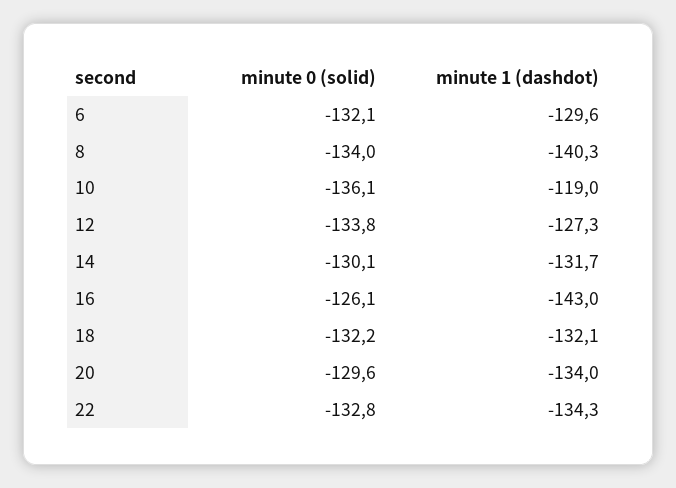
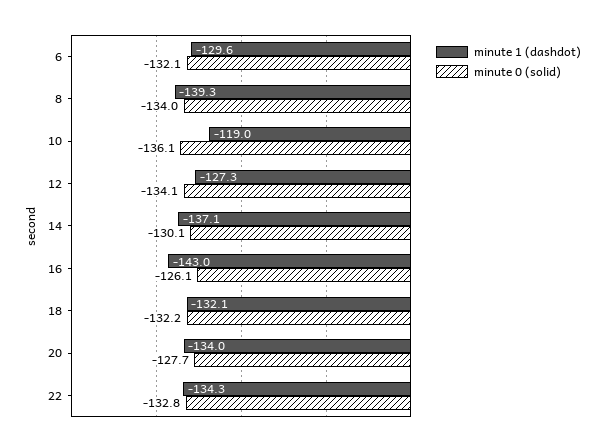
minute 1 (dashdot), 8: -140.3 -> -139.3
minute 0 (solid), 12: -133.8 -> -134.1
minute 1 (dashdot), 14: -131.7 -> -137.1
minute 0 (solid), 20: -129.6 -> -127.7

